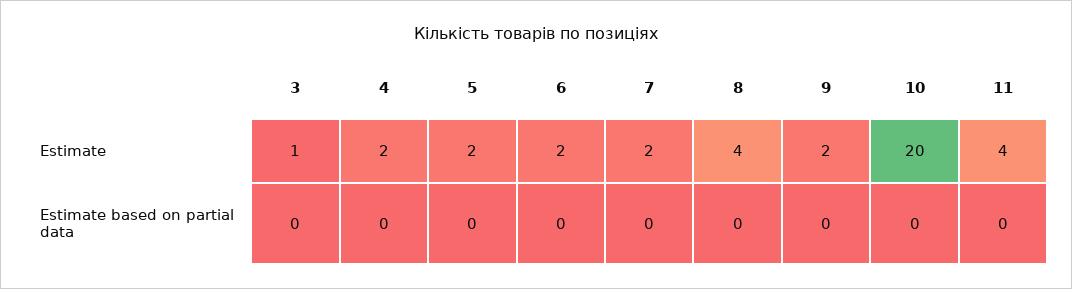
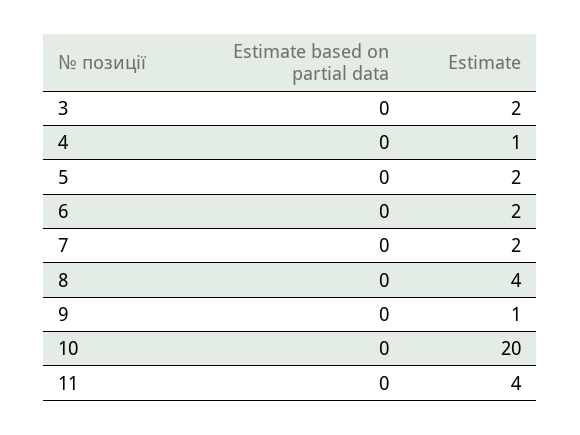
3, Estimate: 1 -> 2
4, Estimate: 2 -> 1
9, Estimate: 2 -> 1

